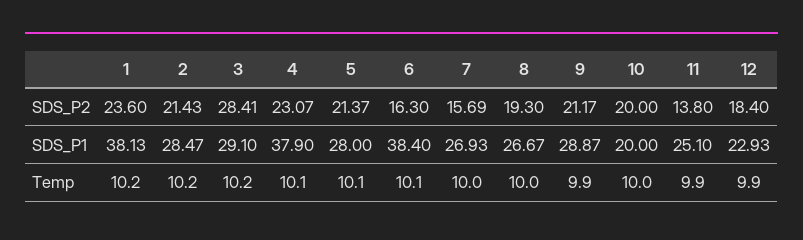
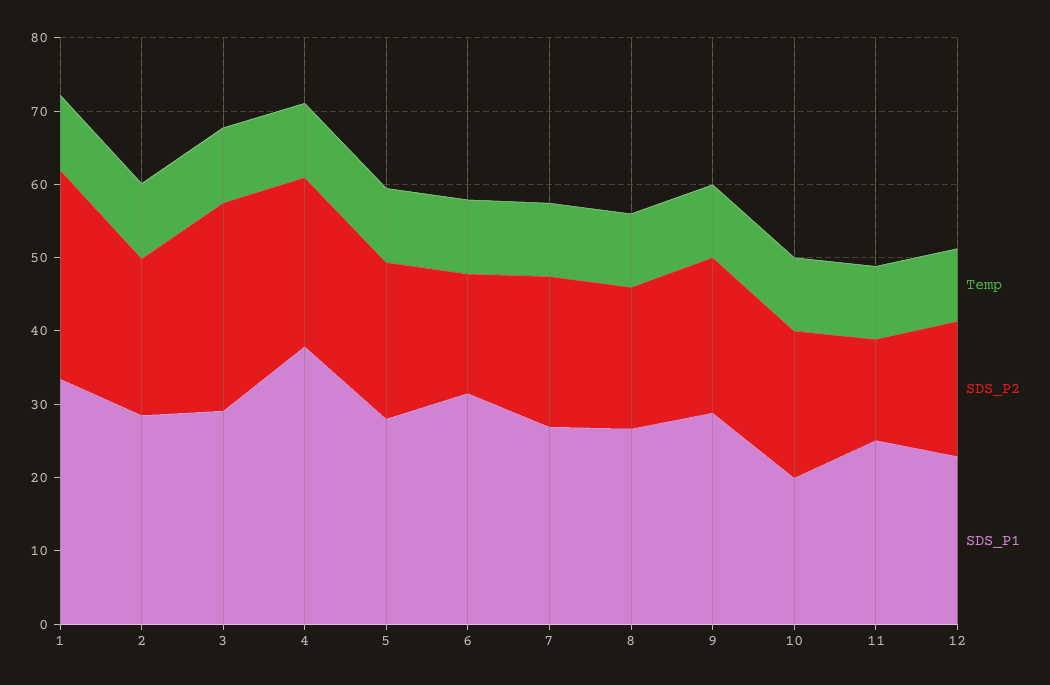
SDS_P2, 1: 23.6 -> 28
SDS_P2, 7: 15.69 -> 20
SDS_P1, 1: 38.13 -> 34
SDS_P1, 6: 38.4 -> 32

